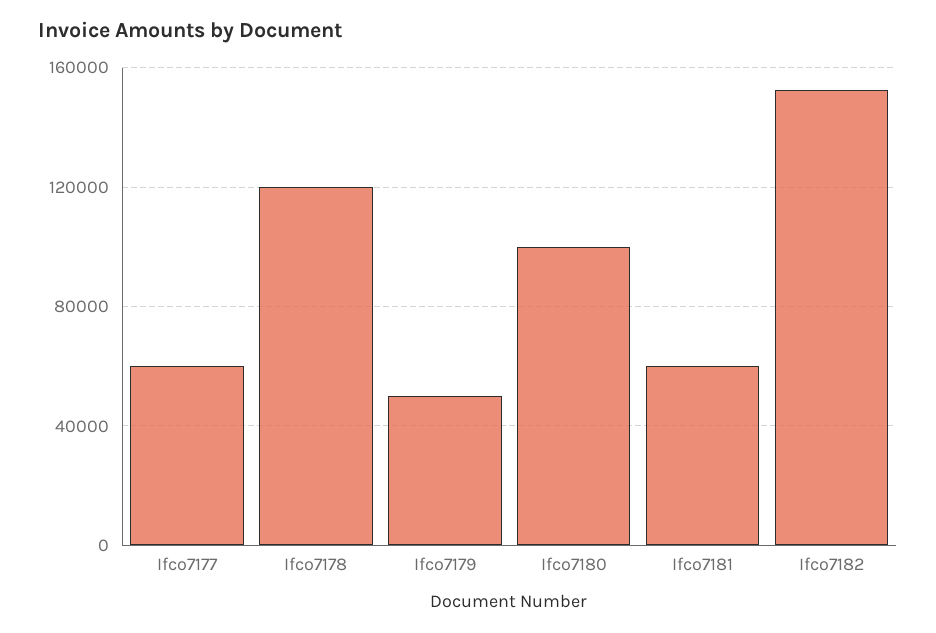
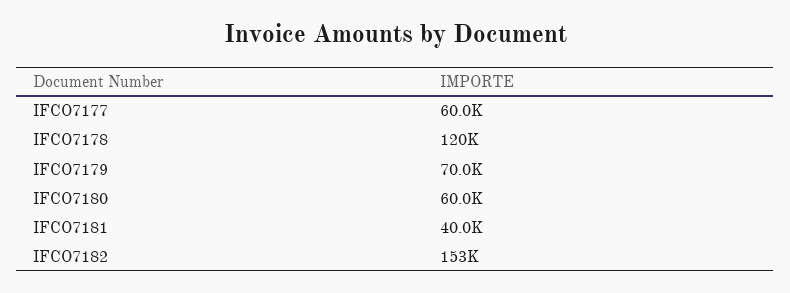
Ifco7179: 50000 -> 70000
Ifco7180: 100000 -> 60000
Ifco7181: 60000 -> 40000

